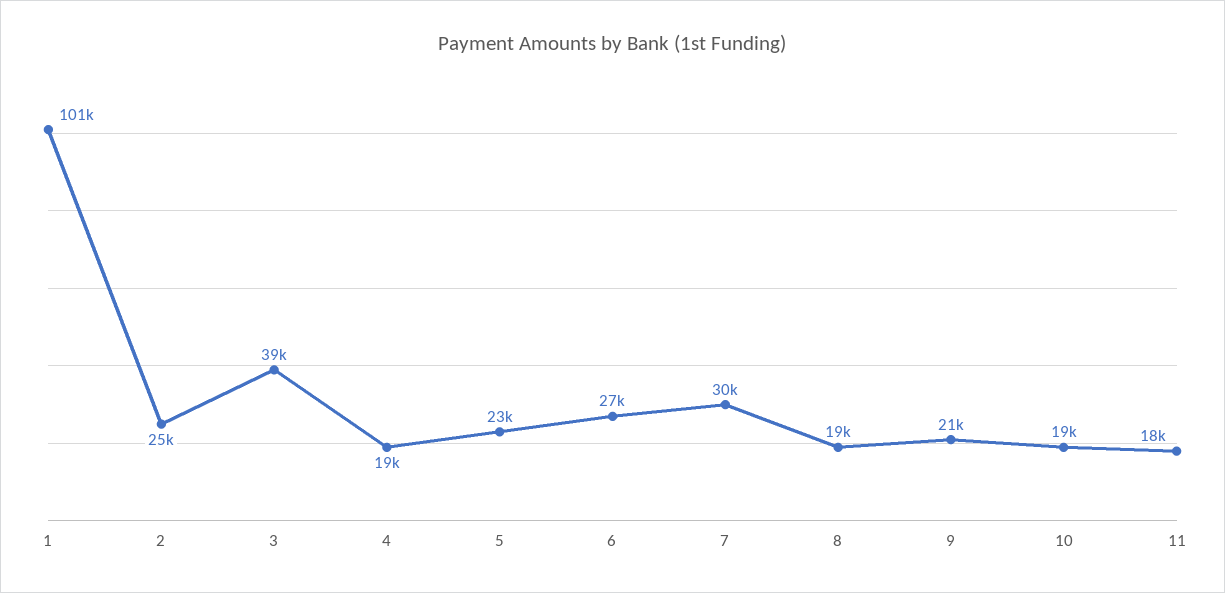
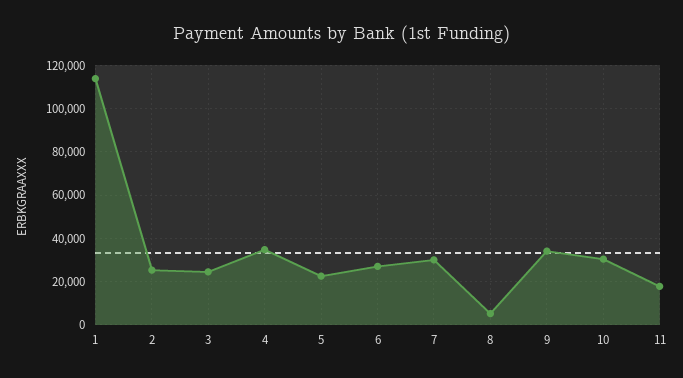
1: 101000 -> 115000
3: 39000 -> 25000
4: 19000 -> 35000
8: 19000 -> 5000
9: 21000 -> 35000
10: 19000 -> 30000

